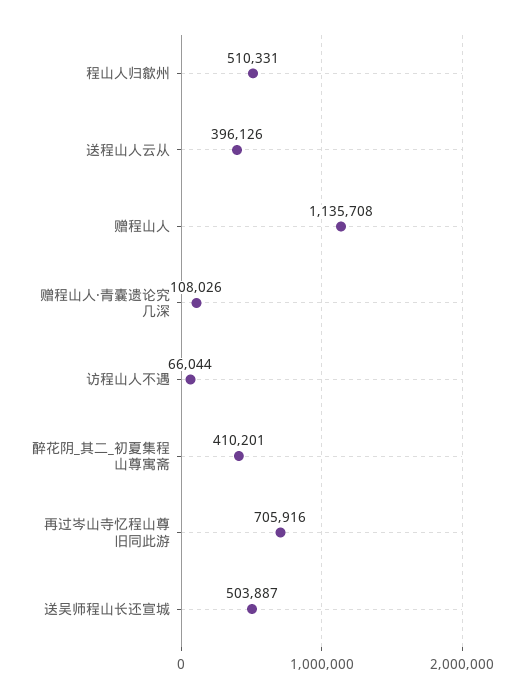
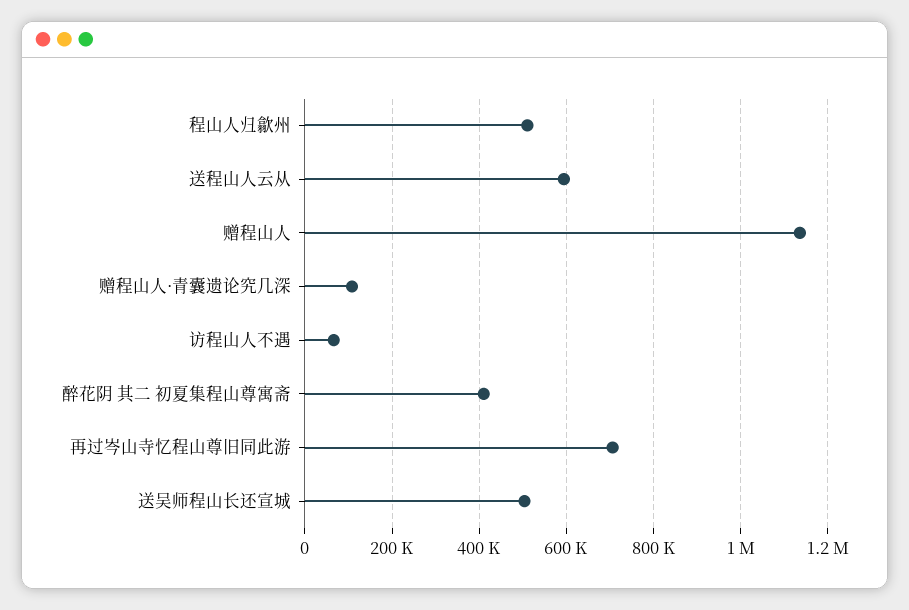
送程山人云从: 396126 -> 600000

